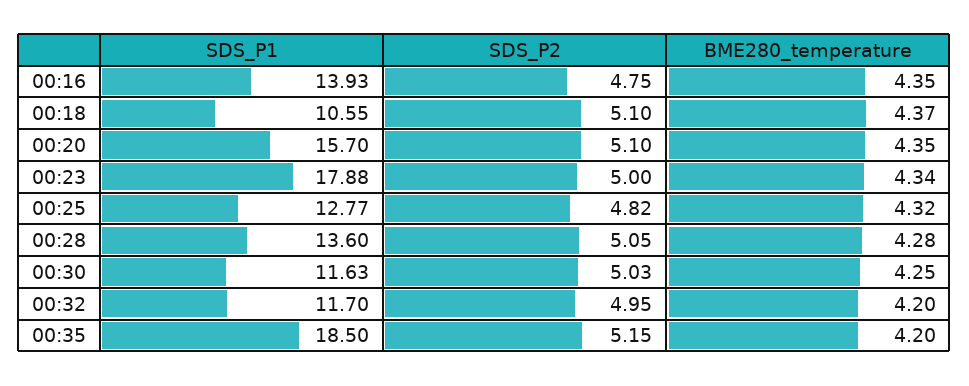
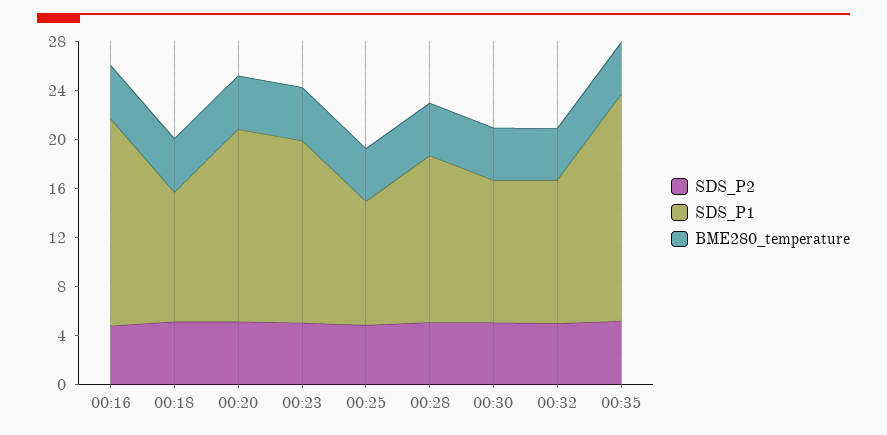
SDS_P1, 00:16: 13.93 -> 17
SDS_P1, 00:23: 17.88 -> 15
SDS_P1, 00:25: 12.77 -> 10

